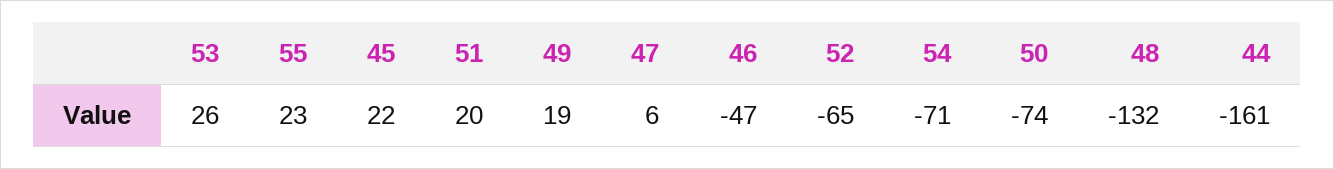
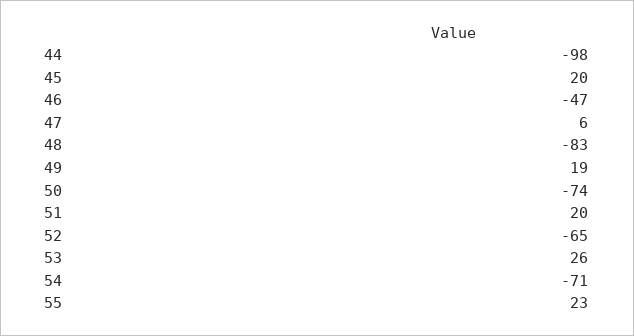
45: 22 -> 20
48: -132 -> -83
44: -161 -> -98

